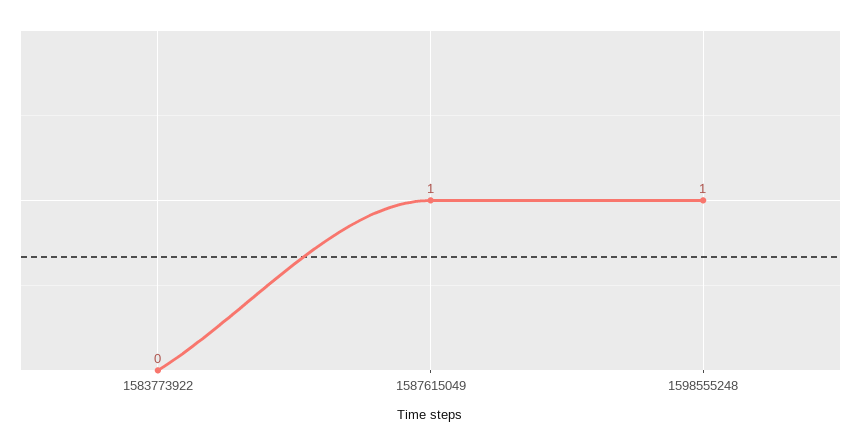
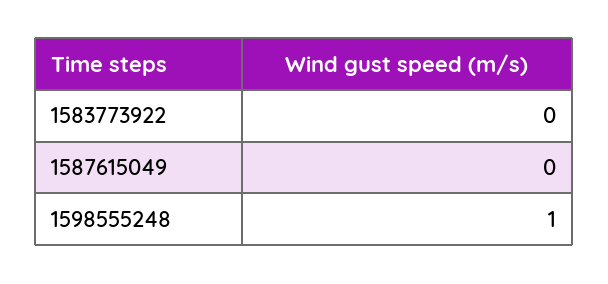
1587615049: 1 -> 0

